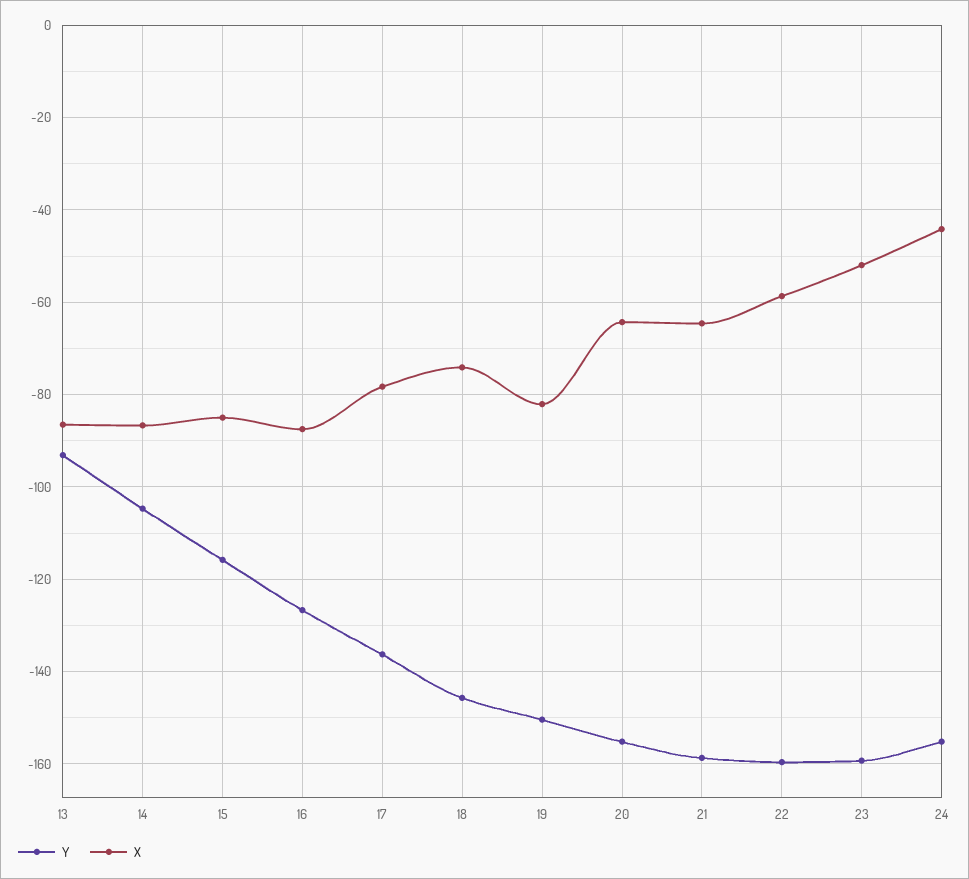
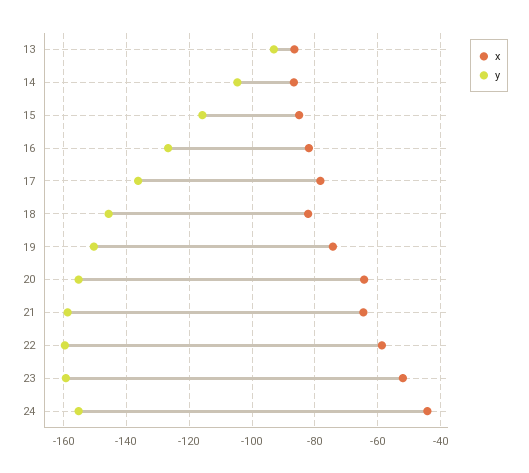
X, 16: -88 -> -82
X, 18: -74 -> -82
X, 19: -82 -> -74

